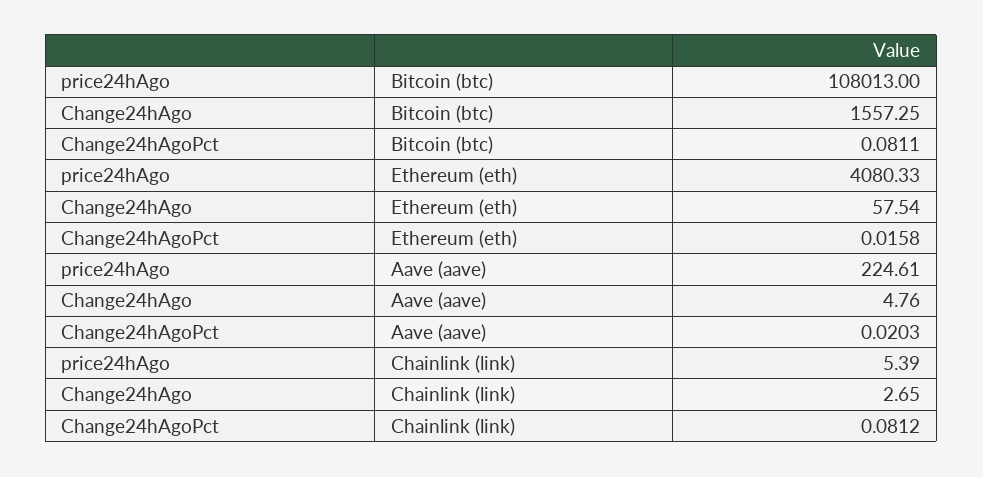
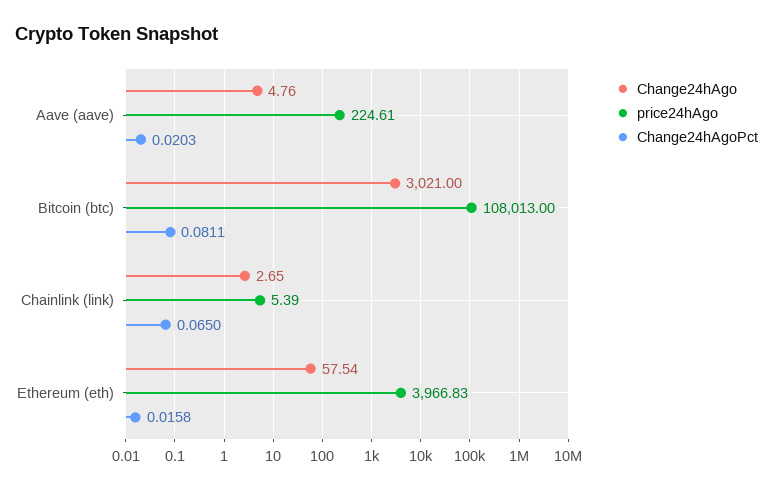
Change24hAgo, Bitcoin (btc): 1557.25 -> 3021
price24hAgo, Ethereum (eth): 4080.33 -> 3966.83
Change24hAgoPct, Chainlink (link): 0.0812 -> 0.065

